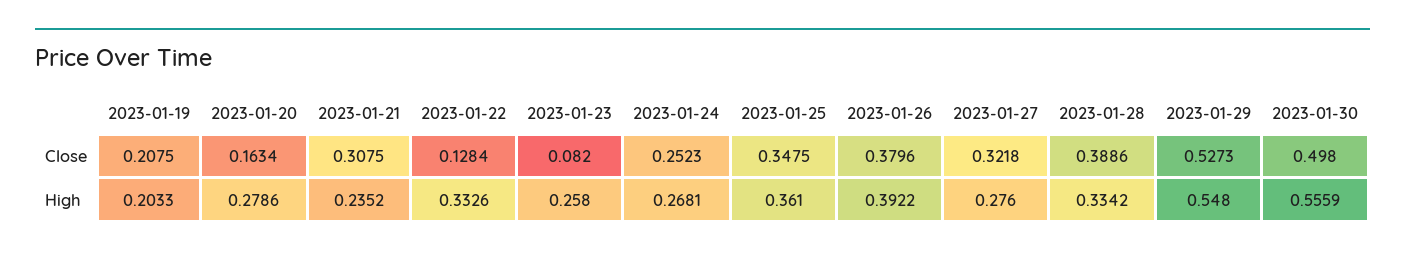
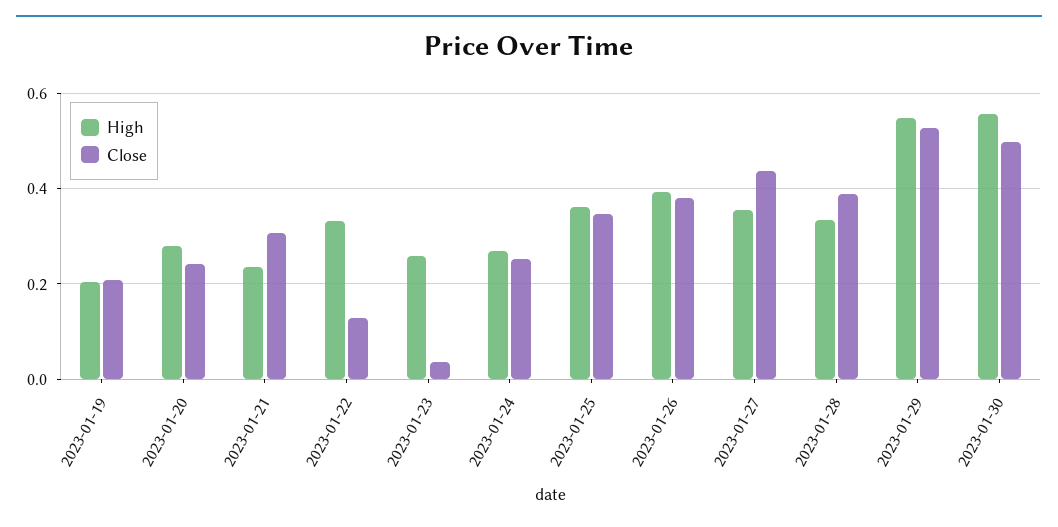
Close, 2023-01-20: 0.1634 -> 0.24
Close, 2023-01-23: 0.082 -> 0.04
Close, 2023-01-27: 0.3218 -> 0.44
High, 2023-01-27: 0.276 -> 0.36

